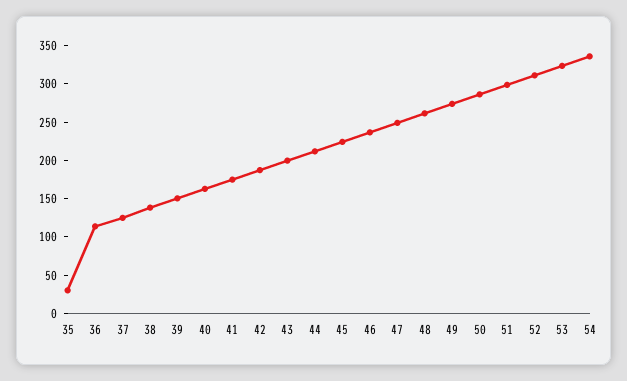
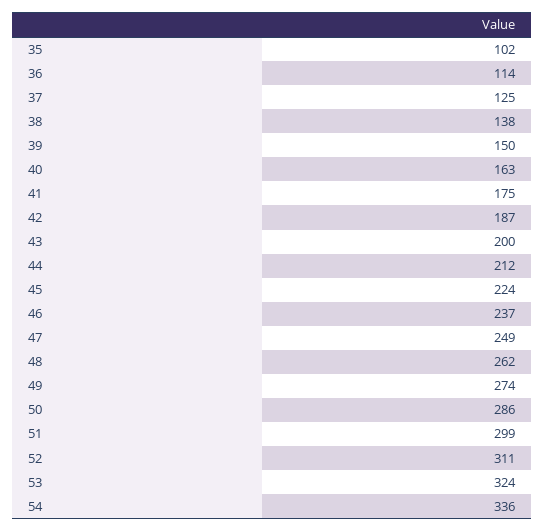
35: 25 -> 102

